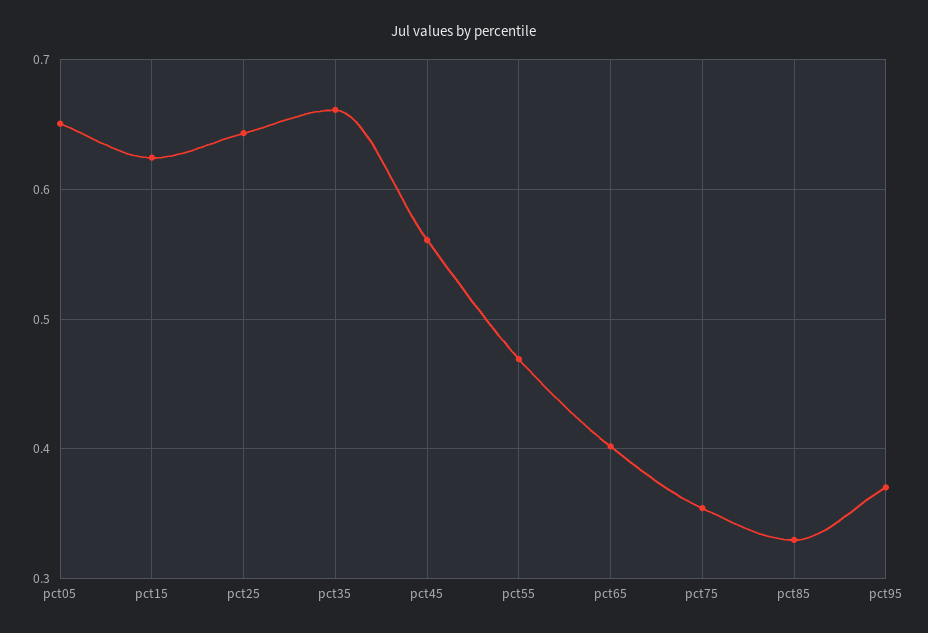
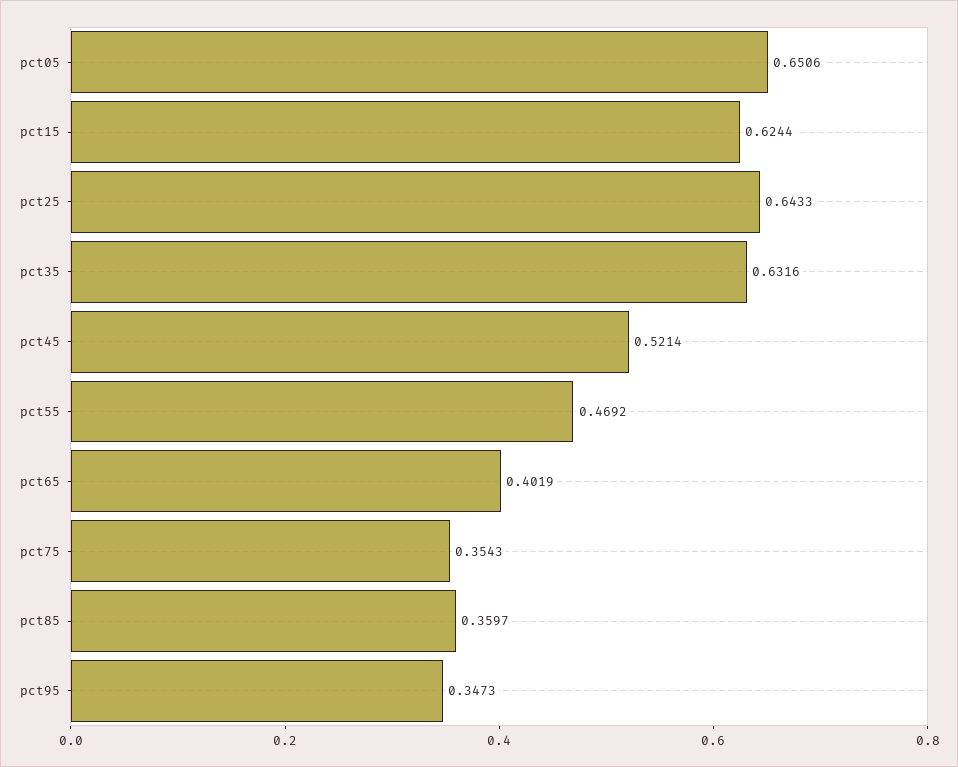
pct35: 0.66 -> 0.6316
pct45: 0.56 -> 0.5214
pct85: 0.33 -> 0.3597
pct95: 0.37 -> 0.3473

